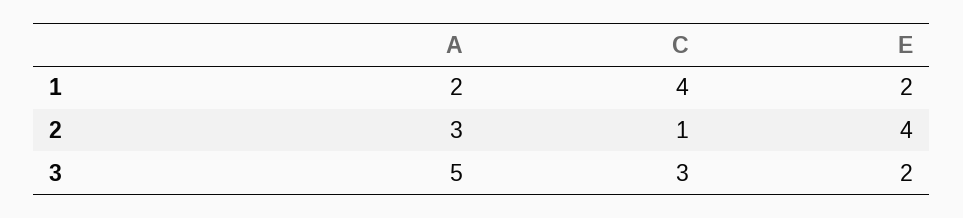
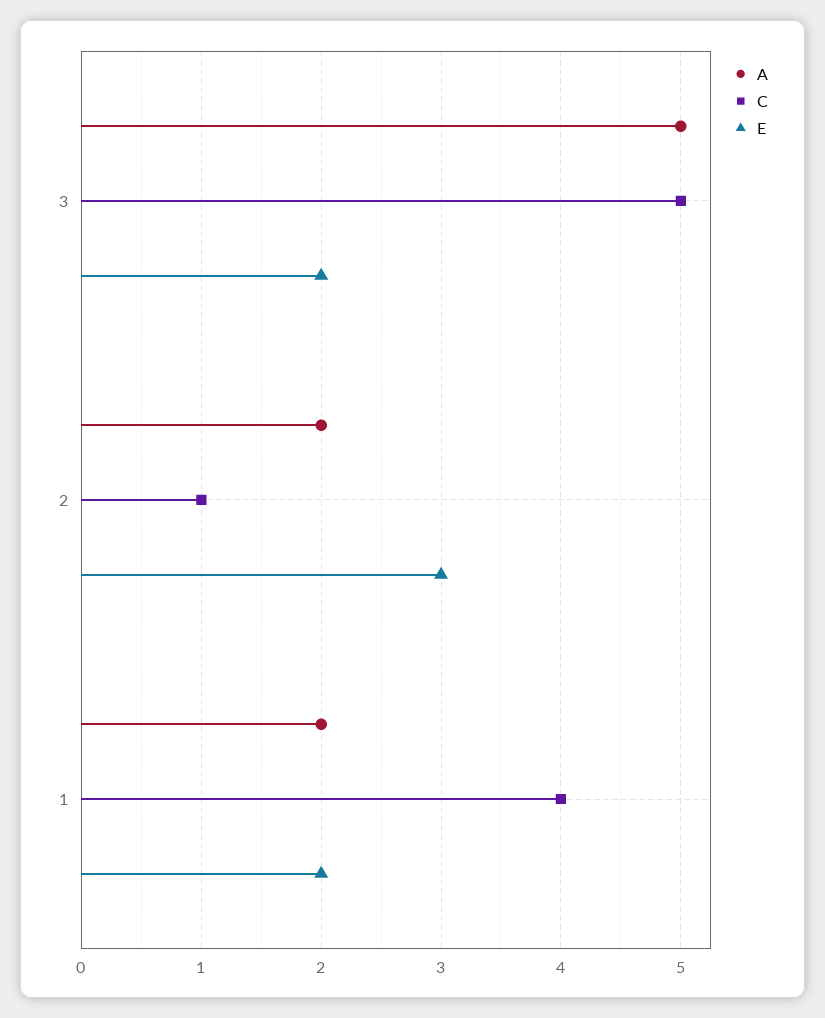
A, 2: 3 -> 2
E, 2: 4 -> 3
C, 3: 3 -> 5

